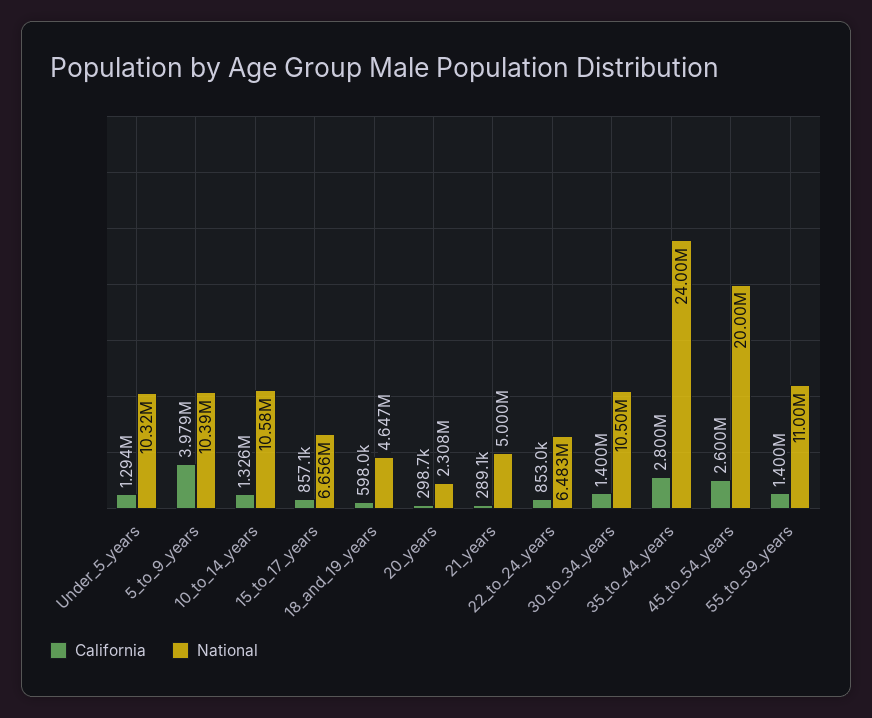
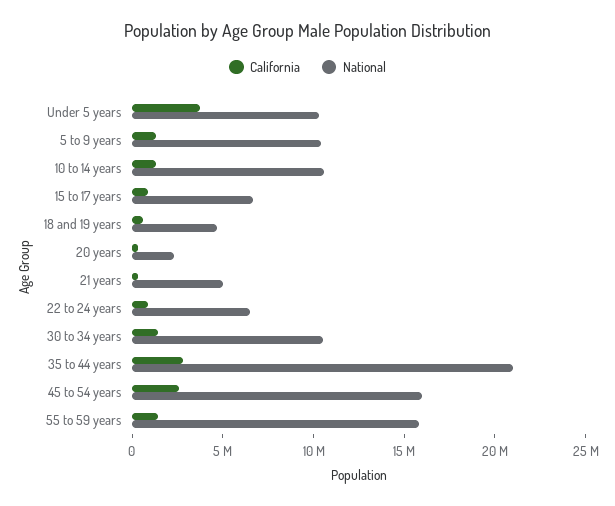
California, Under_5_years: 1294000 -> 4000000
California, 5_to_9_years: 3979000 -> 1000000
National, 35_to_44_years: 24000000 -> 21000000
National, 45_to_54_years: 20000000 -> 16000000
National, 55_to_59_years: 11000000 -> 16000000

